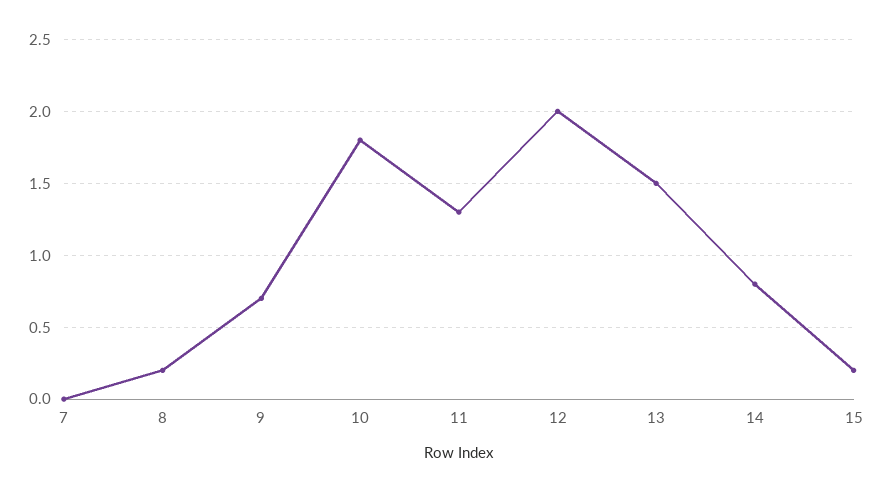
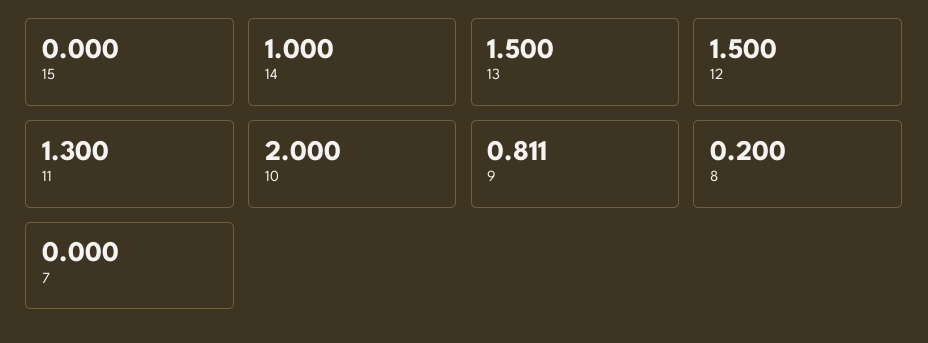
9: 0.7 -> 0.811
10: 1.8 -> 2
12: 2 -> 1.5
14: 0.8 -> 1
15: 0.2 -> 0

